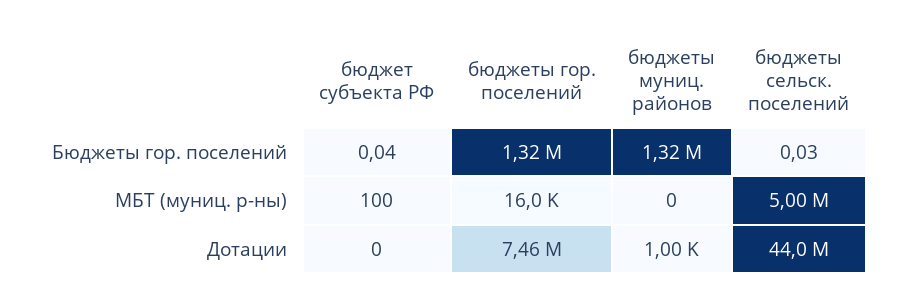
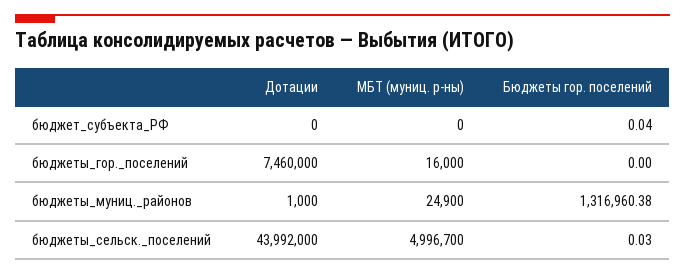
бюджеты гор. поселений, Бюджеты гор. поселений: 1320000 -> 0
бюджет субъекта РФ, МБТ (муниц. р-ны): 100 -> 0
бюджеты муниц. районов, МБТ (муниц. р-ны): 0 -> 24900

